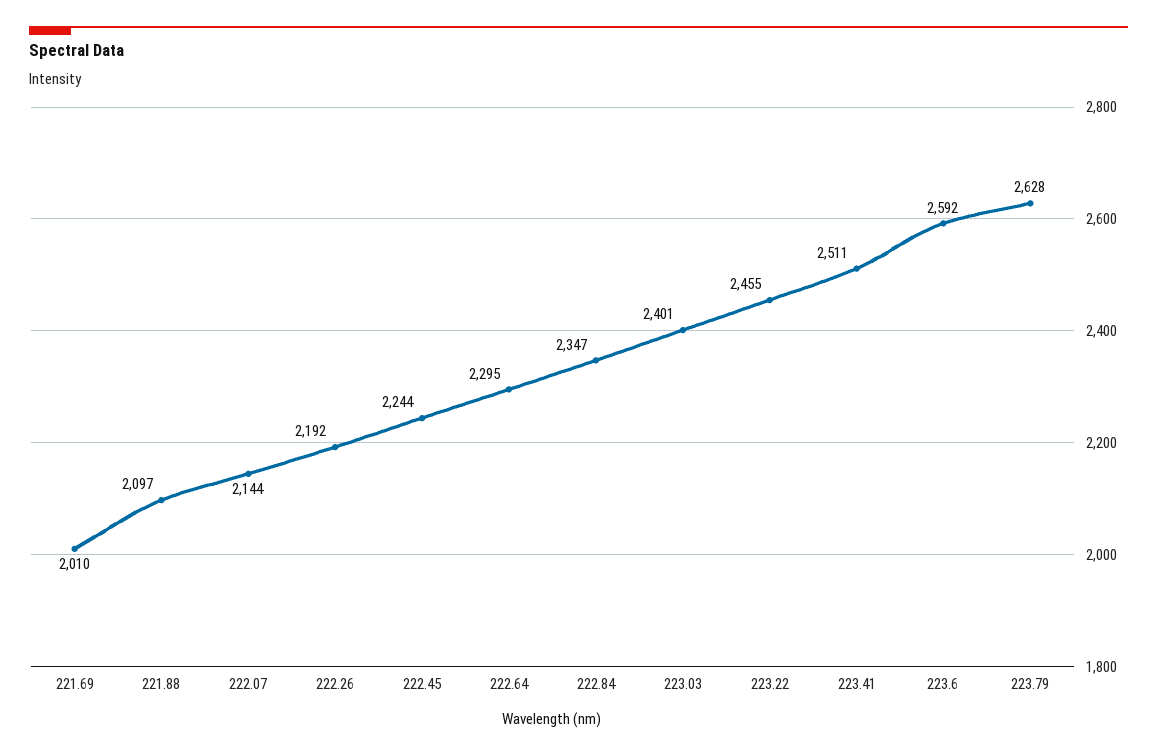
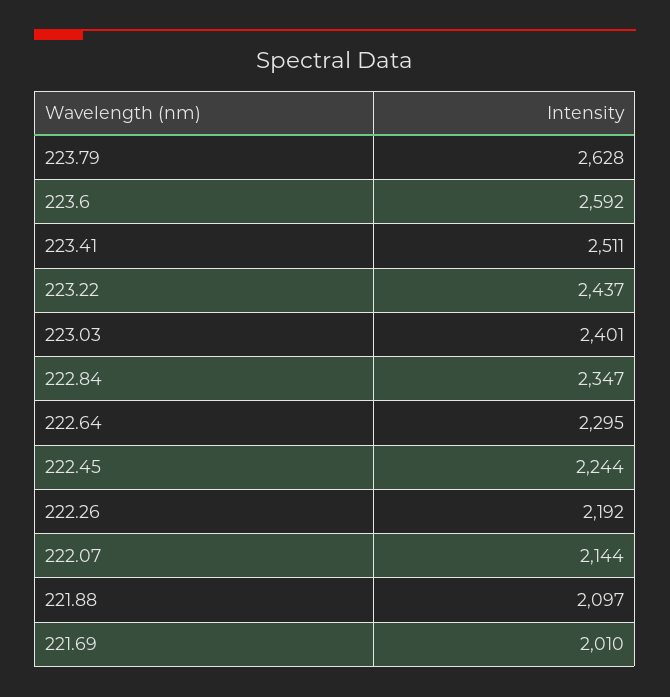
223.22: 2455 -> 2437

